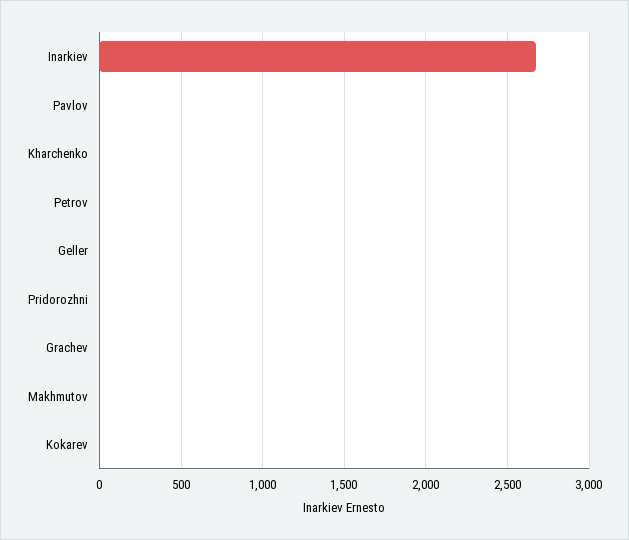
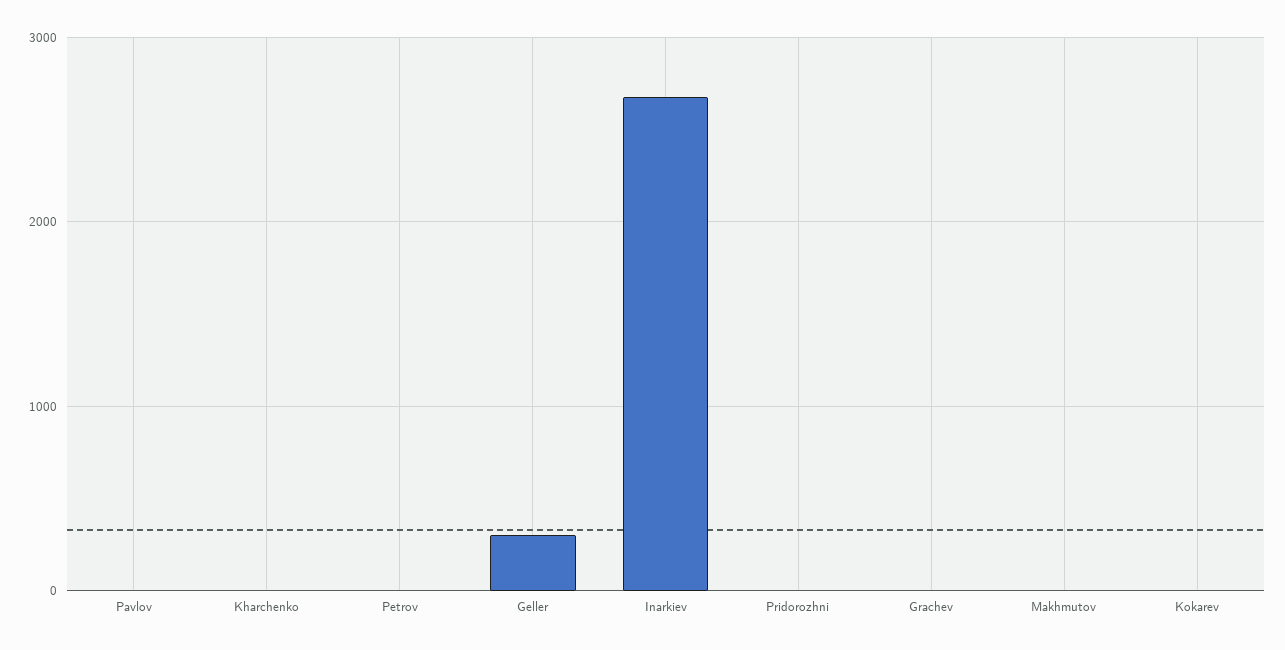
Geller: 0 -> 300

